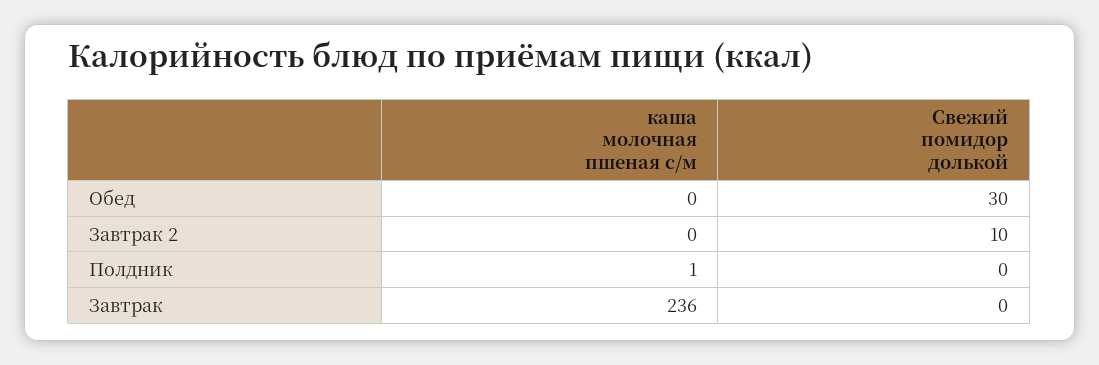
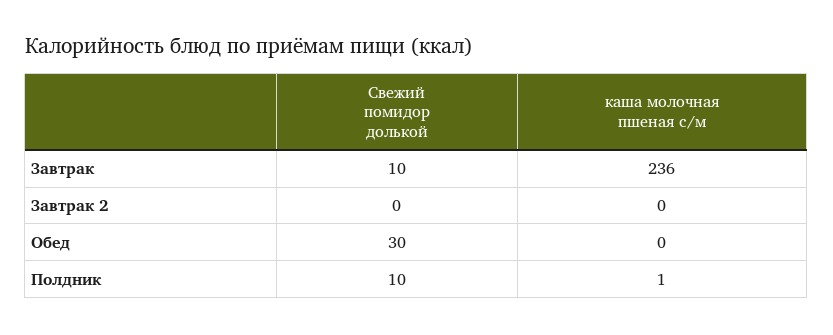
Свежий помидор долькой, Завтрак 2: 10 -> 0
Свежий помидор долькой, Полдник: 0 -> 10
Свежий помидор долькой, Завтрак: 0 -> 10

